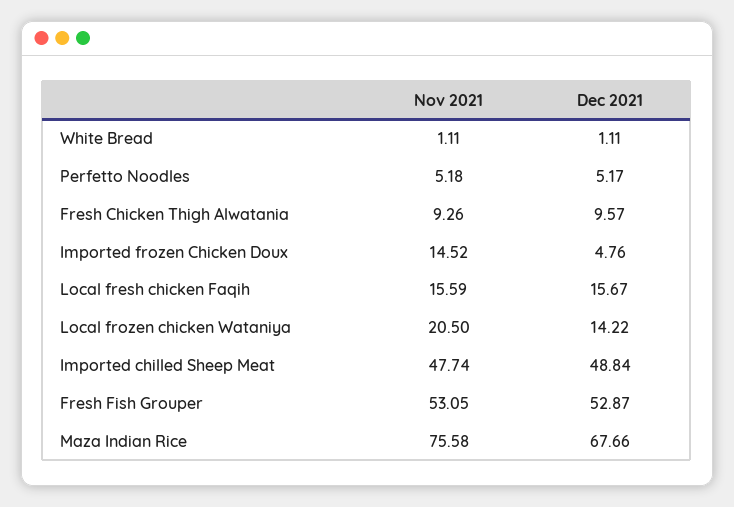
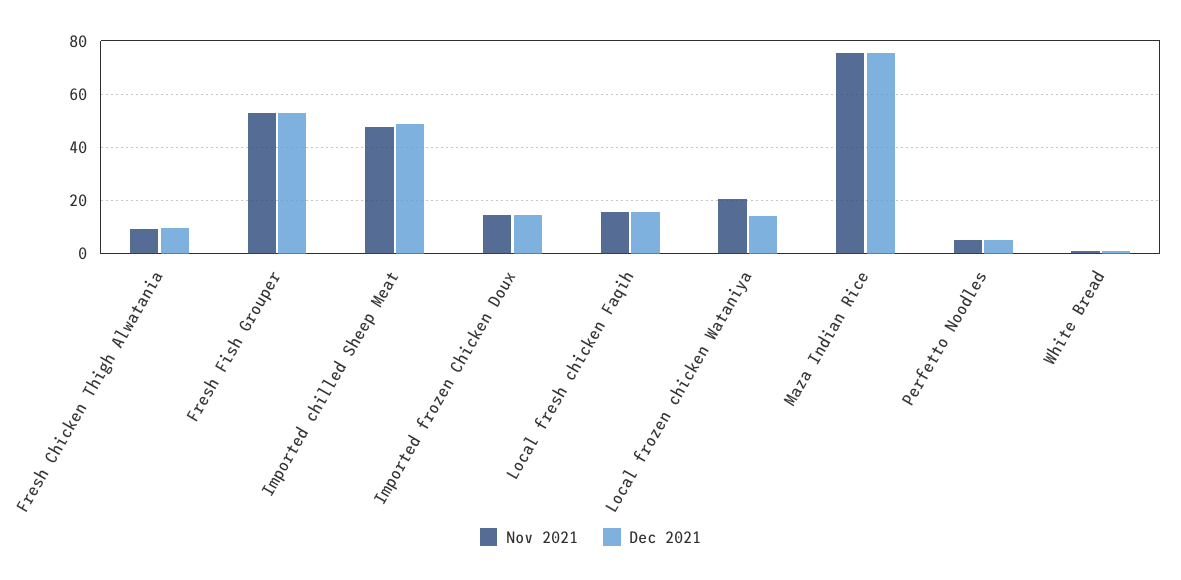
Dec 2021, Imported frozen Chicken Doux: 4.76 -> 15
Dec 2021, Maza Indian Rice: 67.66 -> 75

